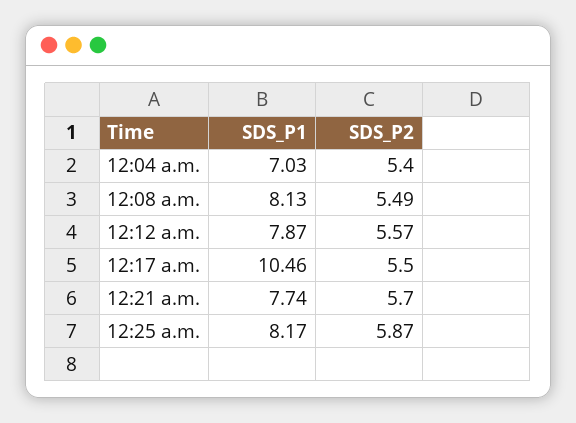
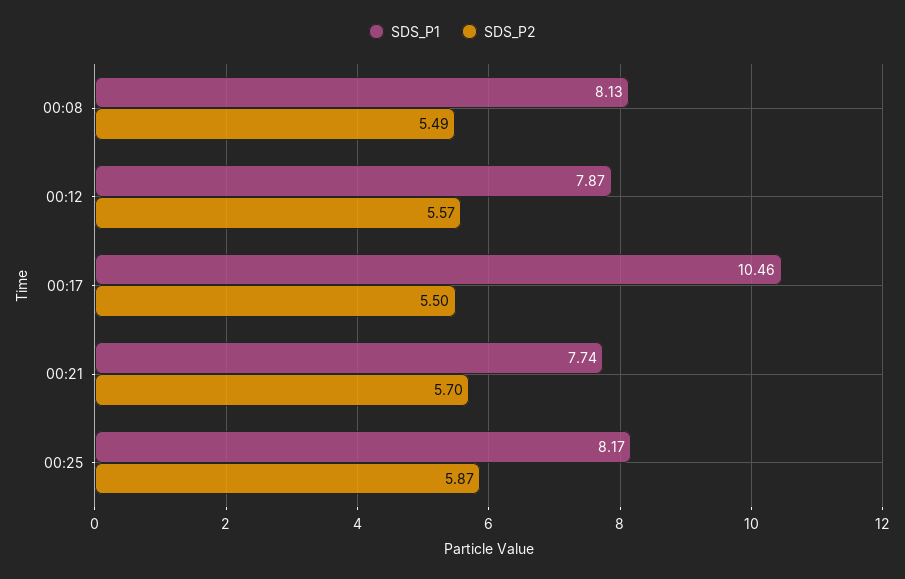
SDS_P1, 12:04 a.m.: 7.03 -> none
SDS_P2, 12:04 a.m.: 5.4 -> none

